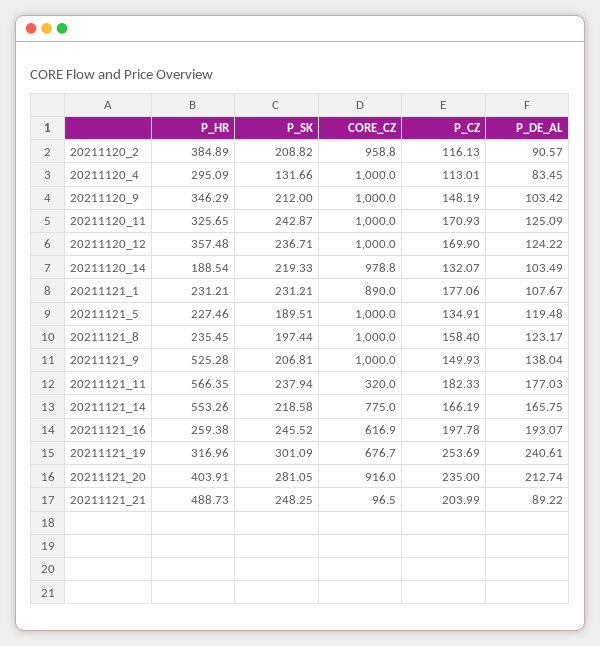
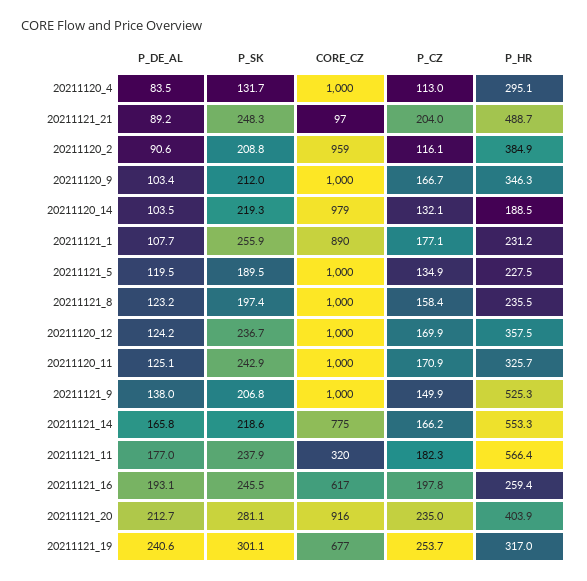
P_CZ, 20211120_9: 148.19 -> 166.7
P_SK, 20211121_1: 231.21 -> 255.9

